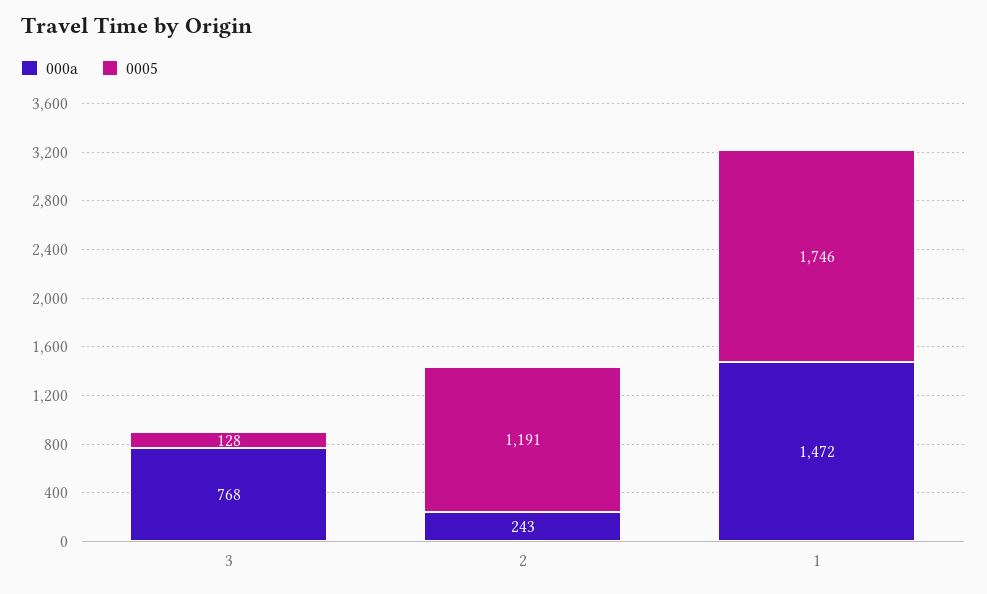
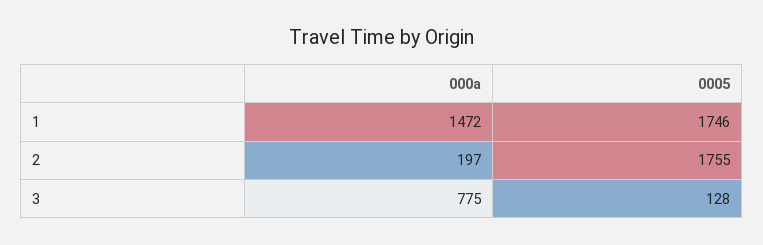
000a, 3: 768 -> 775
000a, 2: 243 -> 197
0005, 2: 1191 -> 1755

